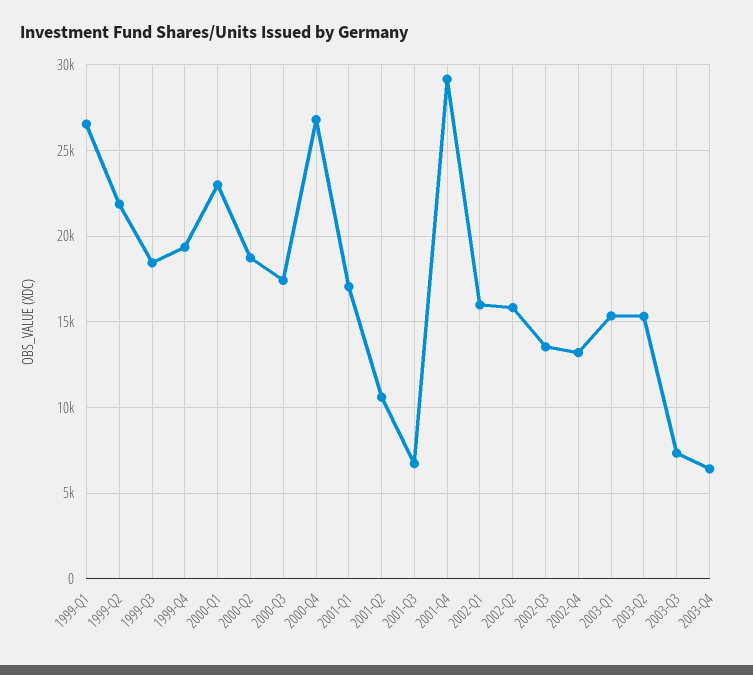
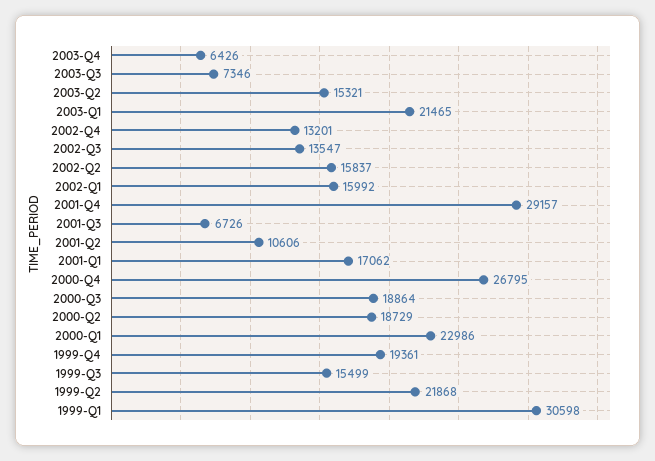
1999-Q1: 26500 -> 30598
1999-Q3: 18500 -> 15499
2000-Q3: 17500 -> 18864
2003-Q1: 15500 -> 21465

